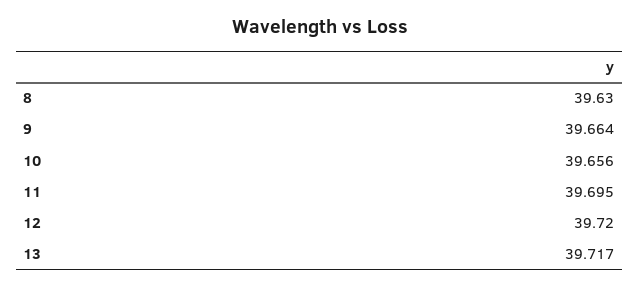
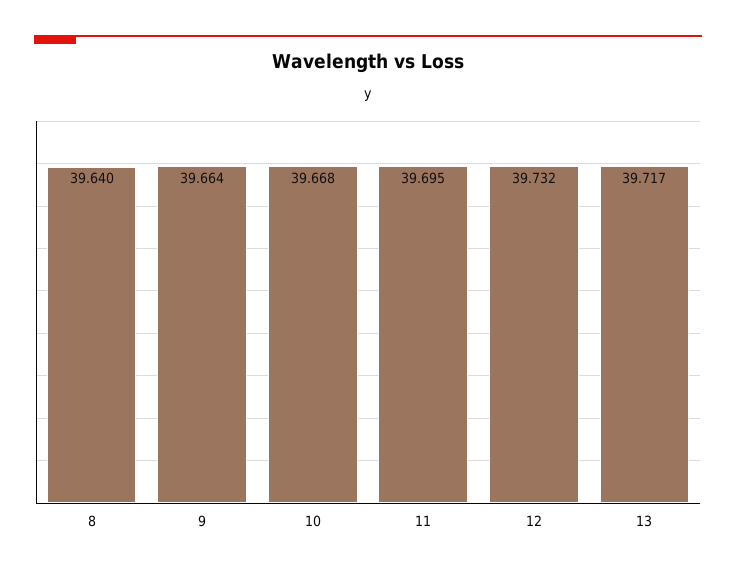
8: 39.63 -> 39.64
10: 39.656 -> 39.668
12: 39.72 -> 39.732

